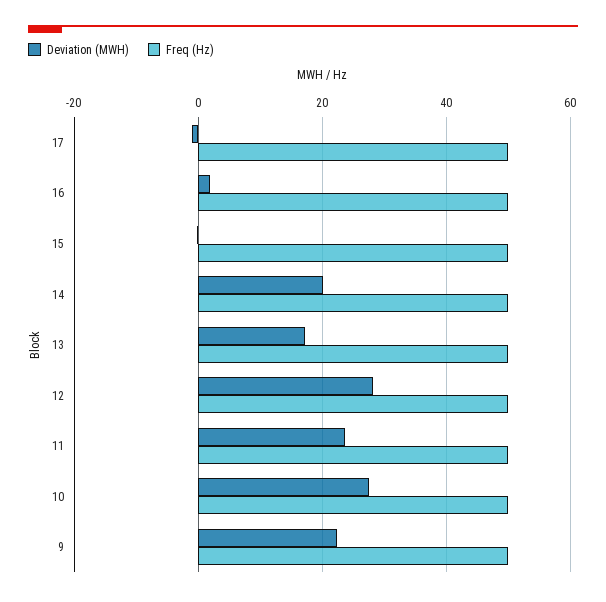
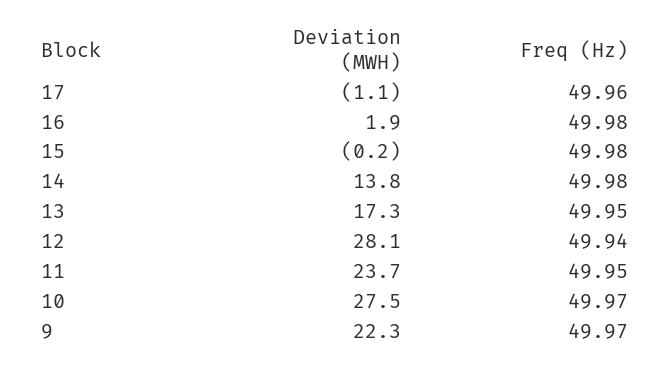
Deviation (MWH), 14: 20 -> 13.8

